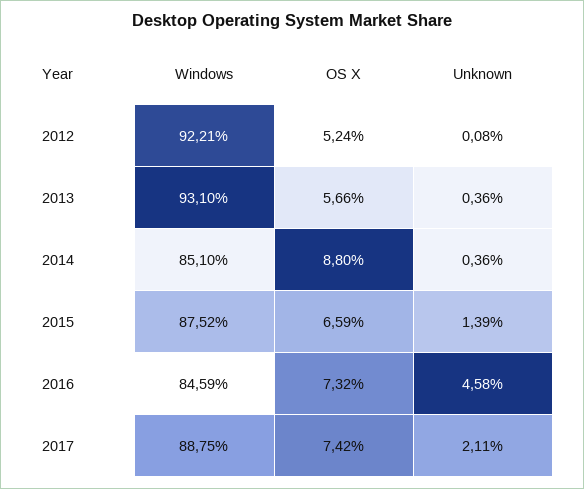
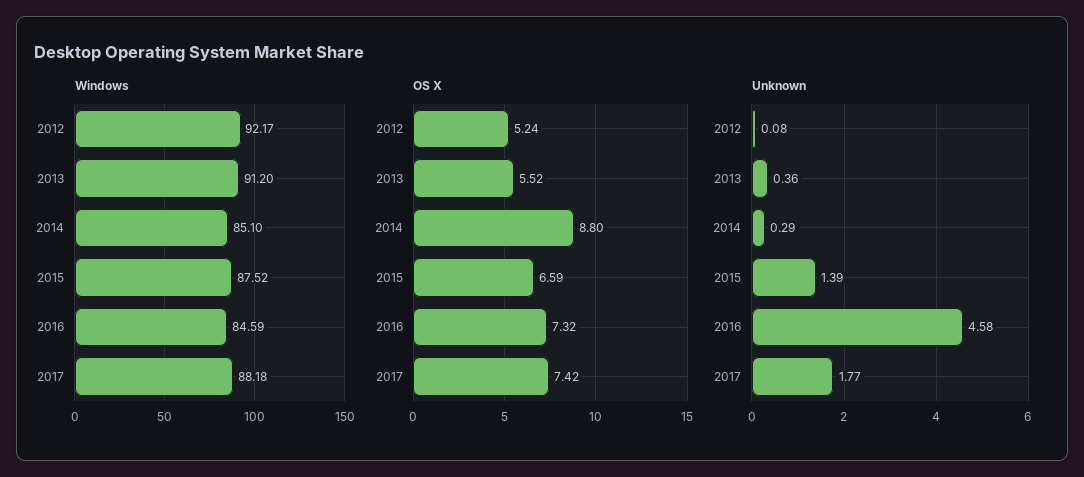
Windows, 2012: 92.21 -> 92.17
Windows, 2013: 93.1 -> 91.2
OS X, 2013: 5.66 -> 5.52
Unknown, 2014: 0.36 -> 0.29
Windows, 2017: 88.75 -> 88.18
Unknown, 2017: 2.11 -> 1.77

